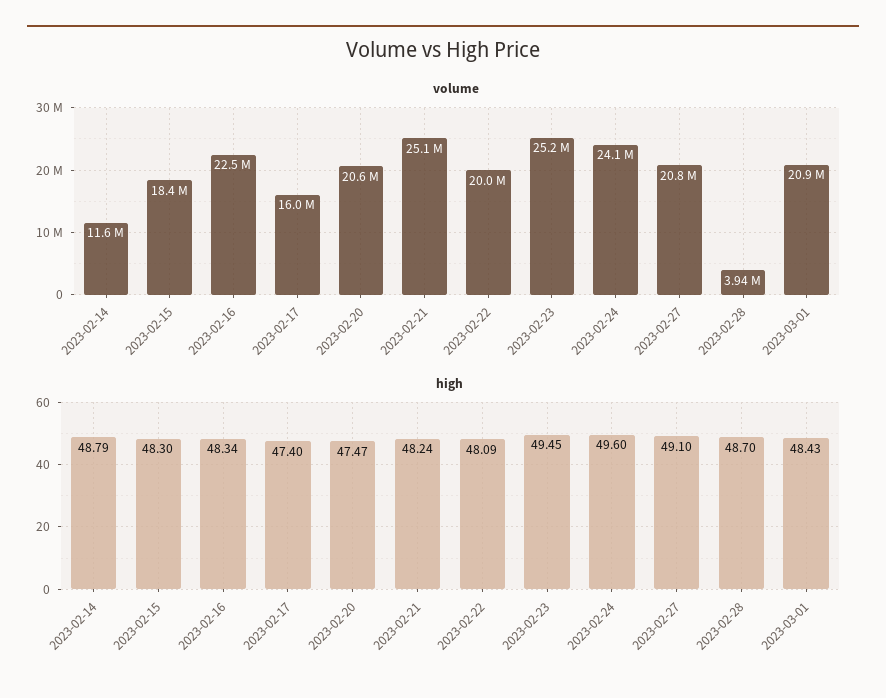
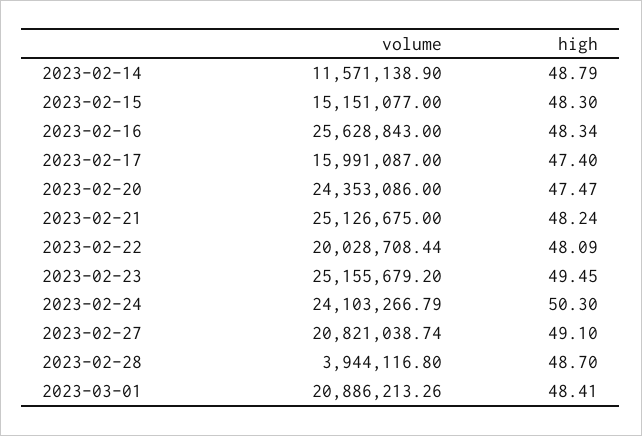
volume, 2023-02-15: 18400000 -> 15151077
volume, 2023-02-16: 22500000 -> 25628843
volume, 2023-02-20: 20600000 -> 24353086
high, 2023-02-24: 49.6 -> 50.3
high, 2023-03-01: 48.43 -> 48.41

